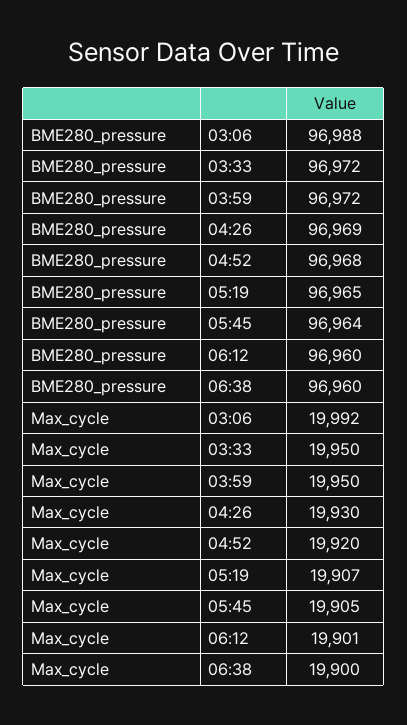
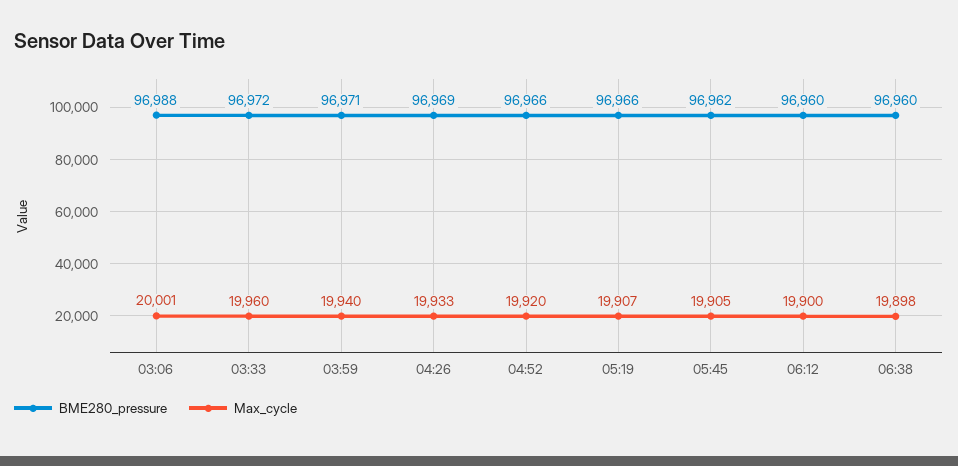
BME280_pressure, 03:59: 96972 -> 96971
BME280_pressure, 04:52: 96968 -> 96966
BME280_pressure, 05:19: 96965 -> 96966
BME280_pressure, 05:45: 96964 -> 96962
Max_cycle, 03:06: 19992 -> 20001
Max_cycle, 03:33: 19950 -> 19960
Max_cycle, 03:59: 19950 -> 19940
Max_cycle, 04:26: 19930 -> 19933
Max_cycle, 06:12: 19901 -> 19900
Max_cycle, 06:38: 19900 -> 19898

